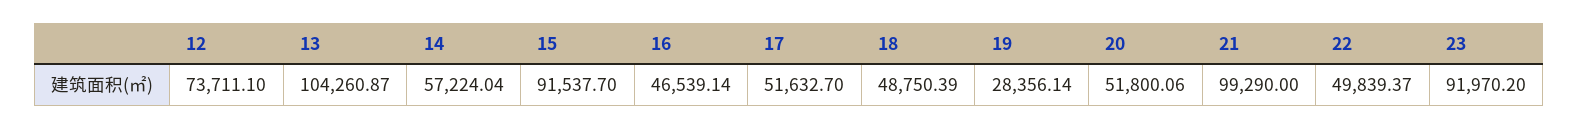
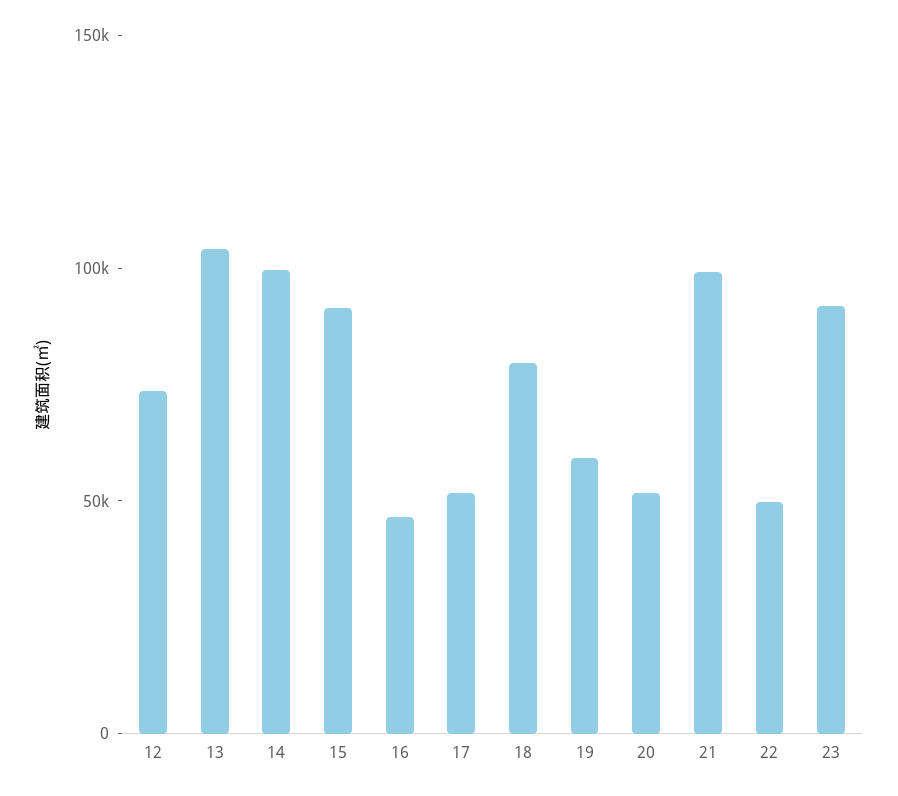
14: 57224.04 -> 100000
18: 48750.39 -> 80000
19: 28356.14 -> 60000

